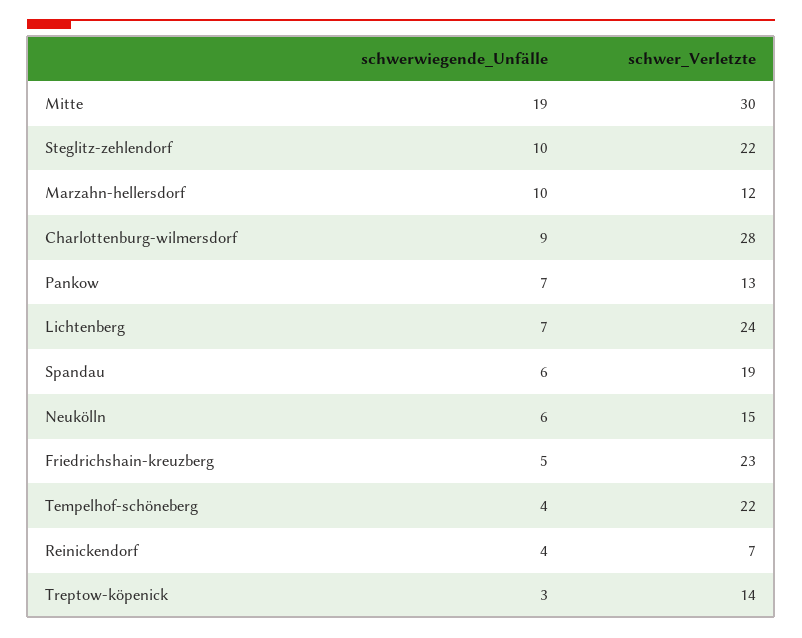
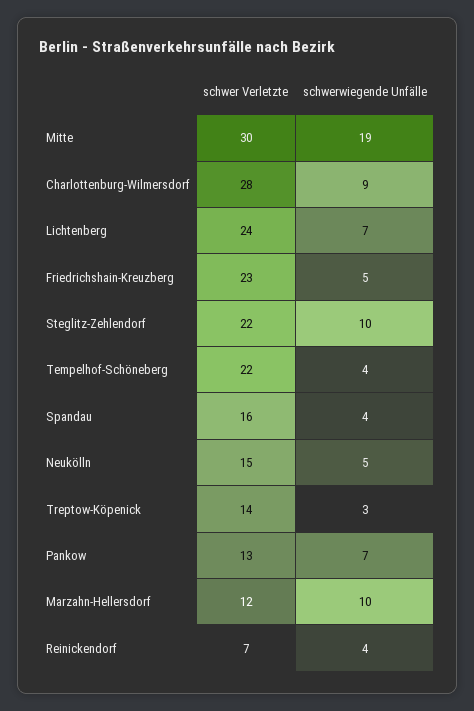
schwerwiegende_Unfälle, Spandau: 6 -> 4
schwer_Verletzte, Spandau: 19 -> 16
schwerwiegende_Unfälle, Neukölln: 6 -> 5

